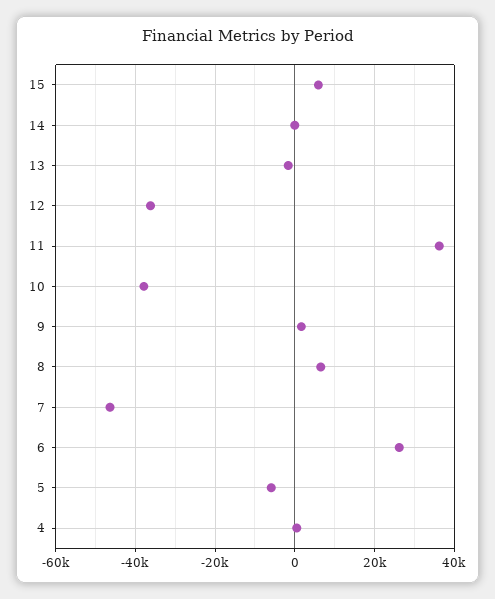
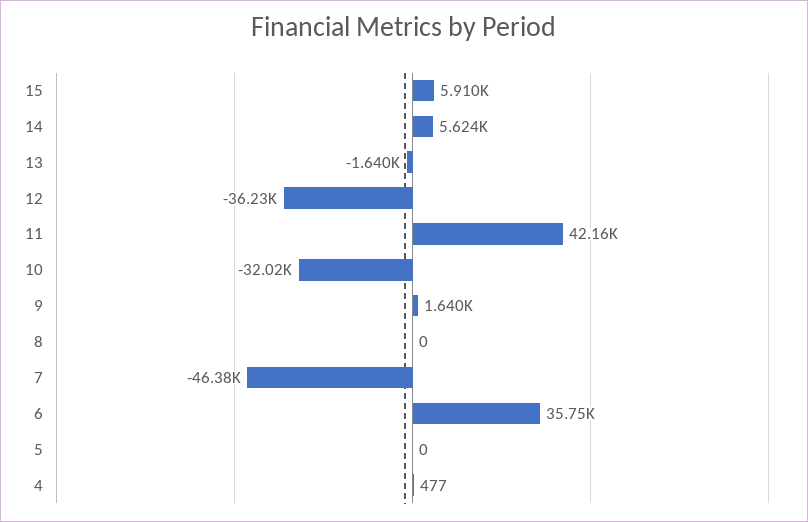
14: 0 -> 5624
11: 36000 -> 42160
10: -38000 -> -32020
8: 6000 -> 0
6: 26000 -> 35750
5: -6000 -> 0

